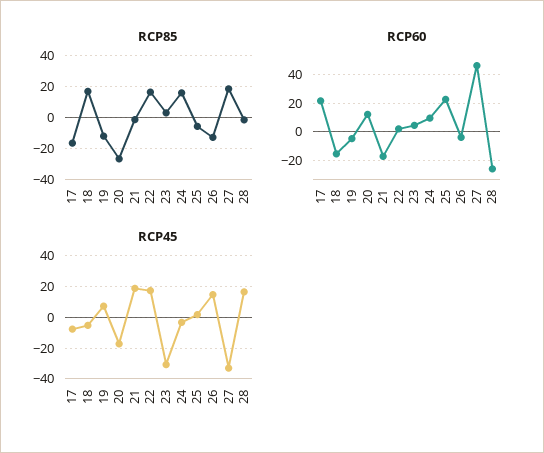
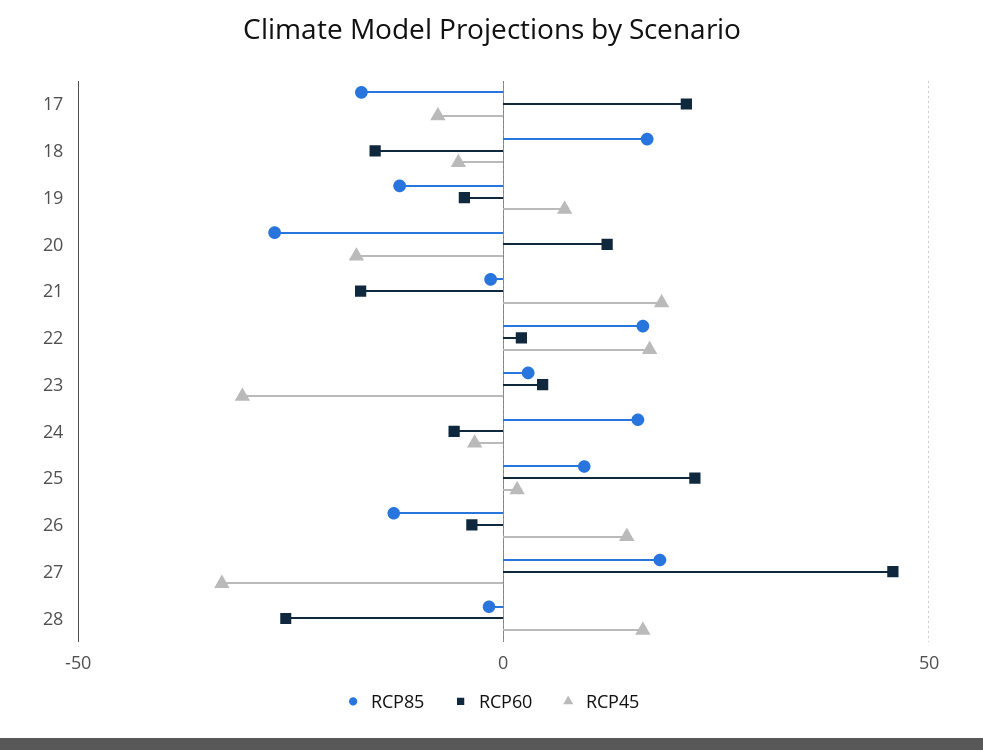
RCP85, 25: -5 -> 10
RCP60, 24: 10 -> -5

